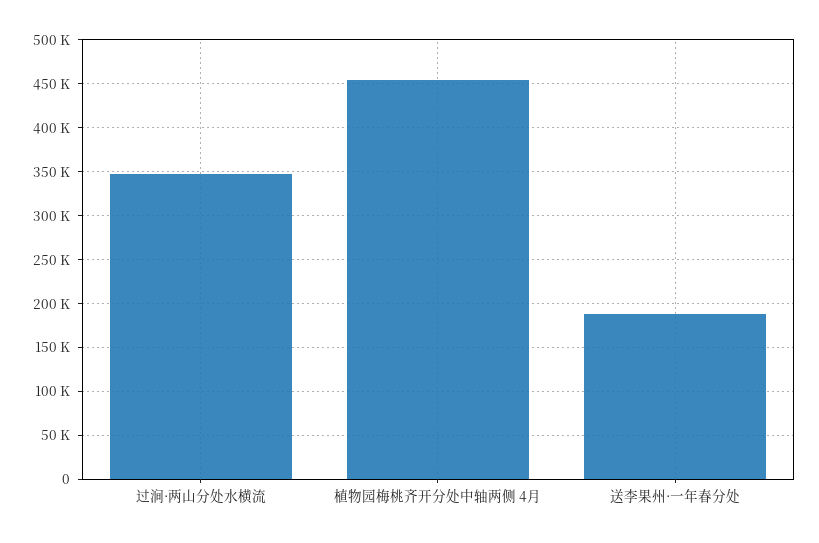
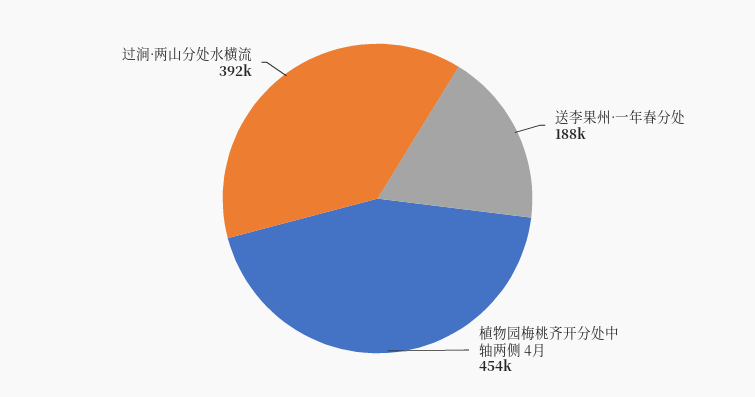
过涧·两山分处水横流: 350000 -> 392000

